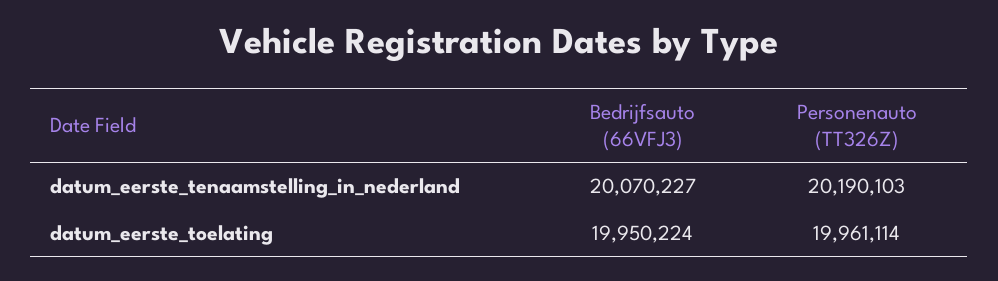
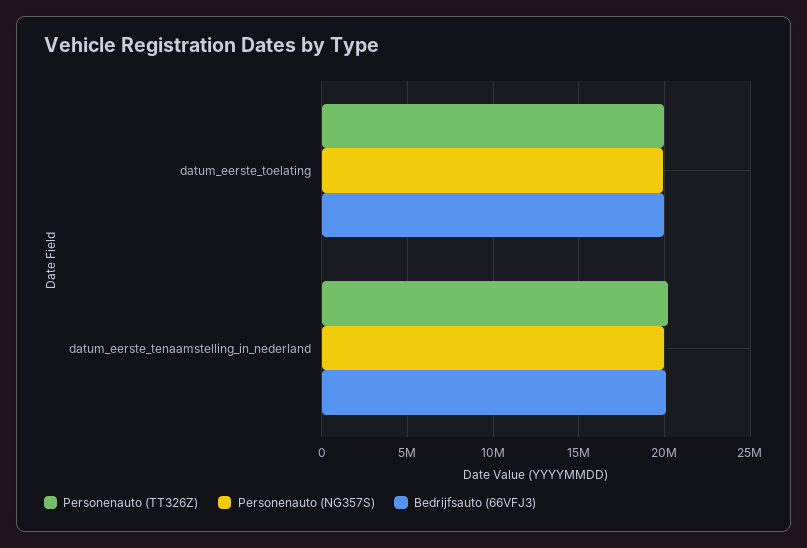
Personenauto (NG357S), datum_eerste_toelating: none -> 20000000
Personenauto (NG357S), datum_eerste_tenaamstelling_in_nederland: none -> 20000000

